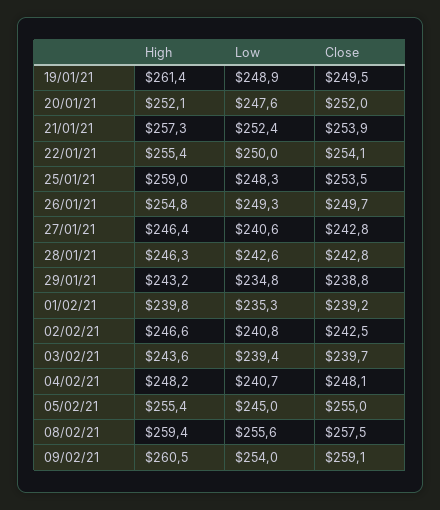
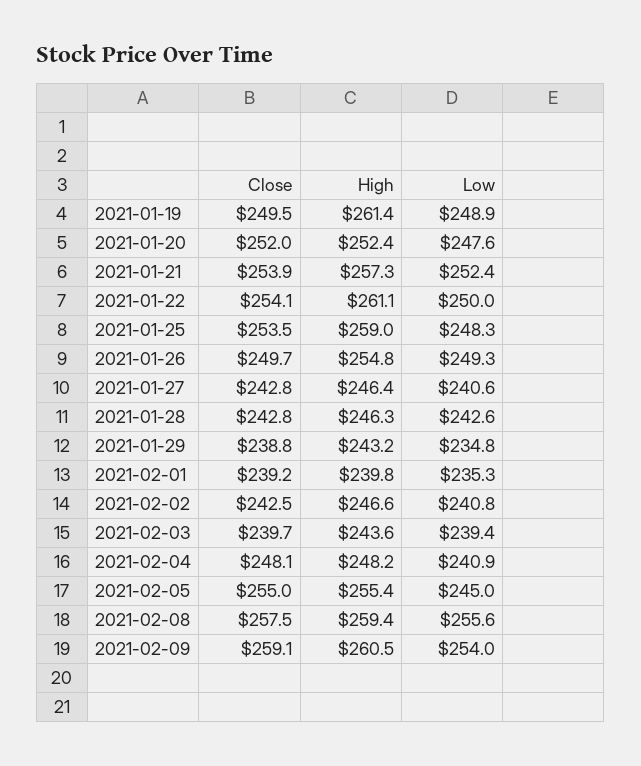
High, 20/01/21: 252.1 -> 252.4
High, 22/01/21: 255.4 -> 261.1
Low, 04/02/21: 240.7 -> 240.9

